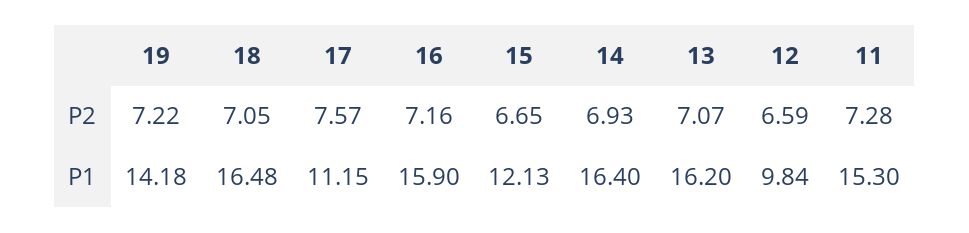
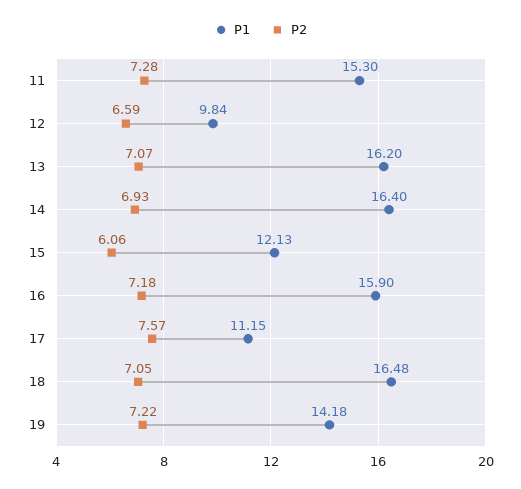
P2, 16: 7.16 -> 7.18
P2, 15: 6.65 -> 6.06

